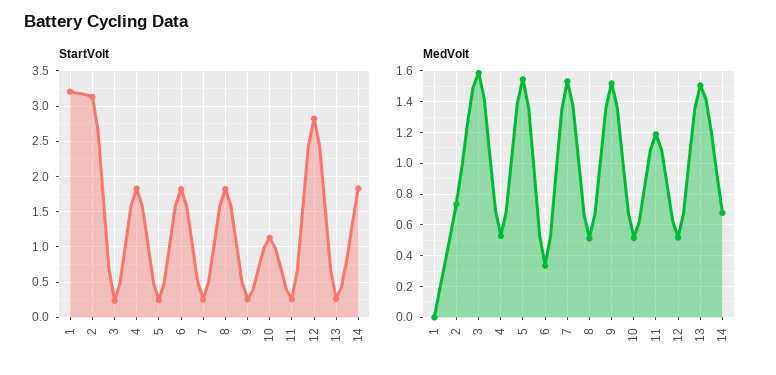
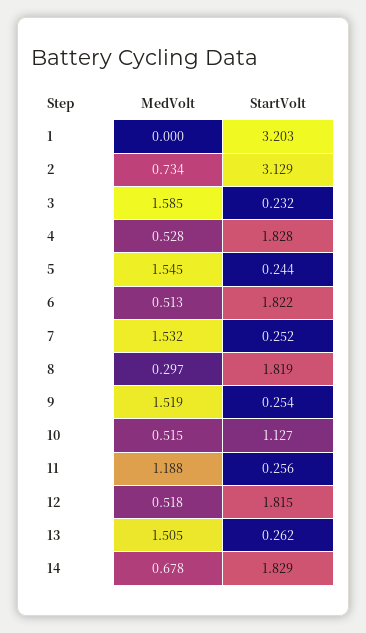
StartVolt, 12: 2.8 -> 1.815
MedVolt, 6: 0.35 -> 0.513
MedVolt, 8: 0.5 -> 0.297

